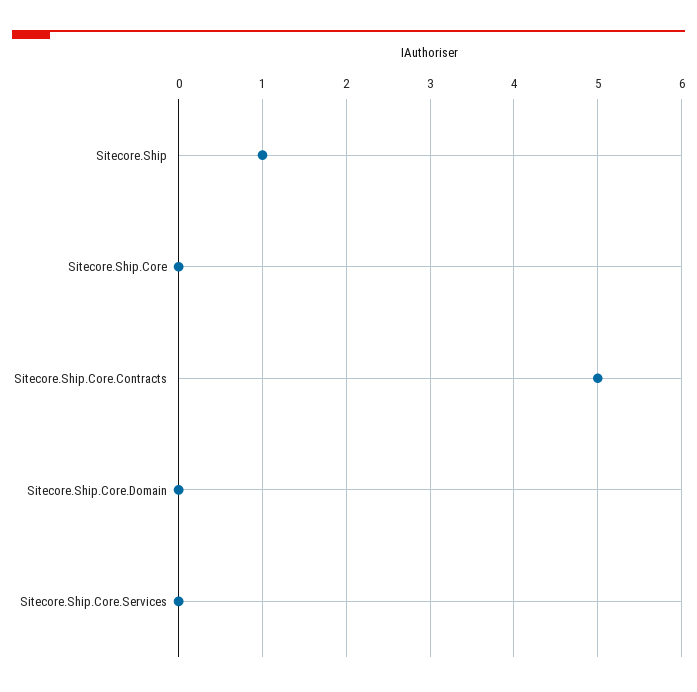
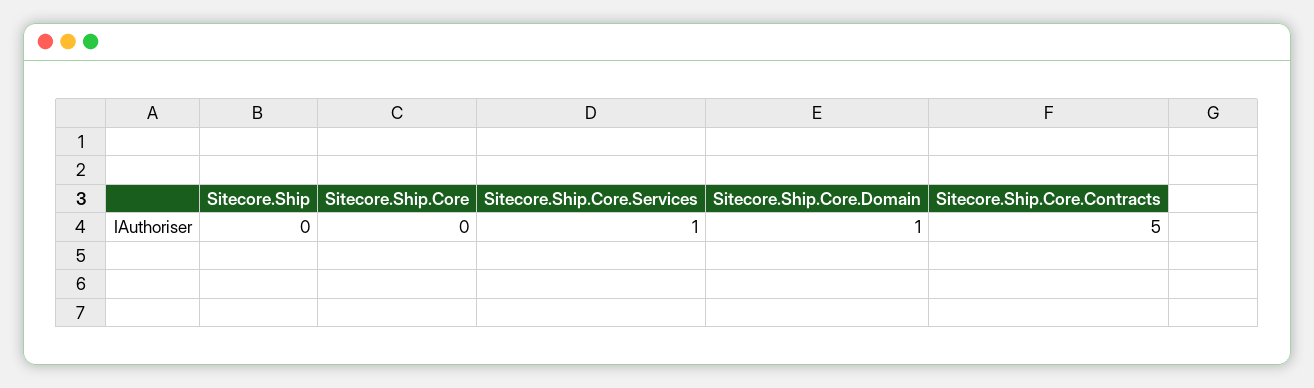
Sitecore.Ship: 1 -> 0
Sitecore.Ship.Core.Domain: 0 -> 1
Sitecore.Ship.Core.Services: 0 -> 1

